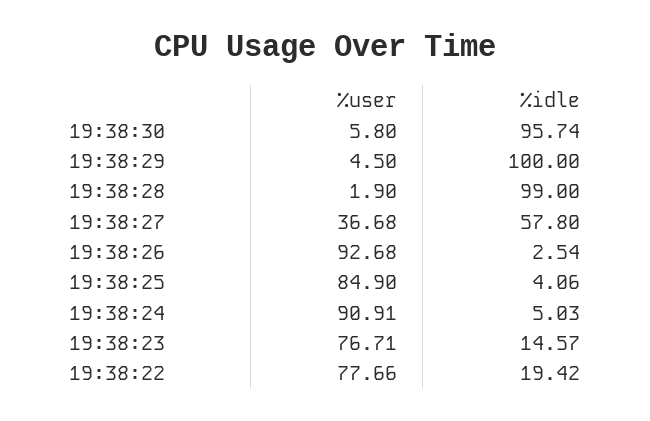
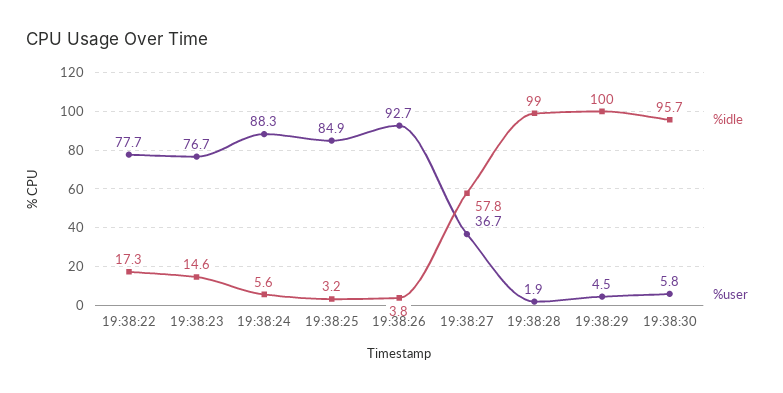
%idle, 19:38:26: 2.54 -> 3.8
%idle, 19:38:25: 4.06 -> 3.2
%user, 19:38:24: 90.91 -> 88.3
%idle, 19:38:24: 5.03 -> 5.6
%idle, 19:38:22: 19.42 -> 17.3

